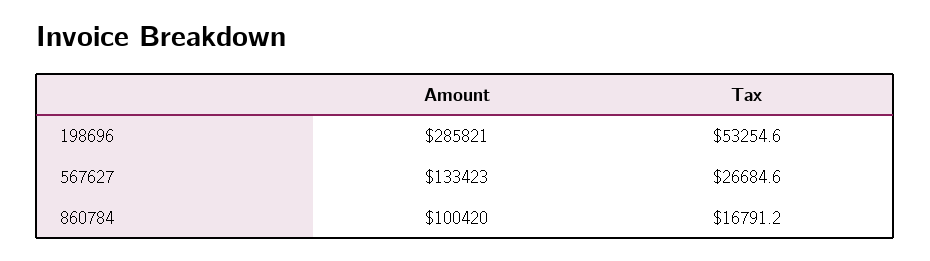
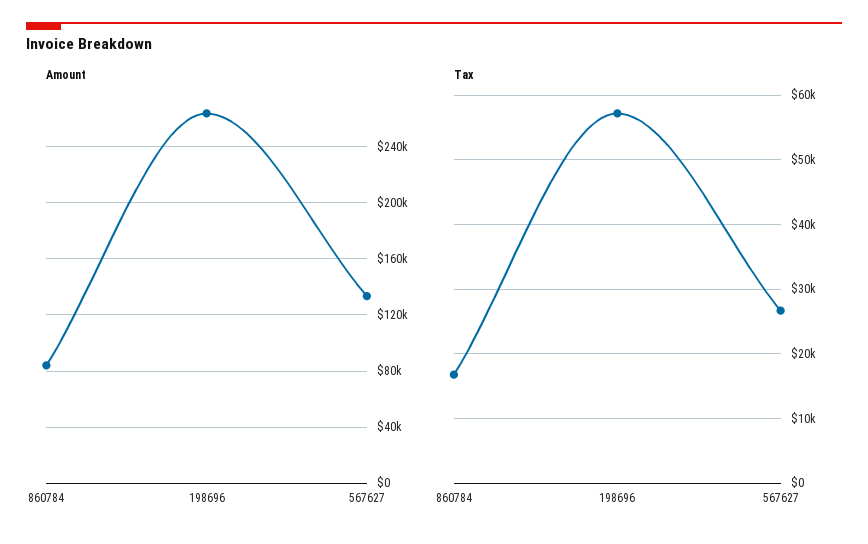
Amount, 198696: 285821 -> 265000
Tax, 198696: 53254.6 -> 57000
Amount, 860784: 100420 -> 85000

